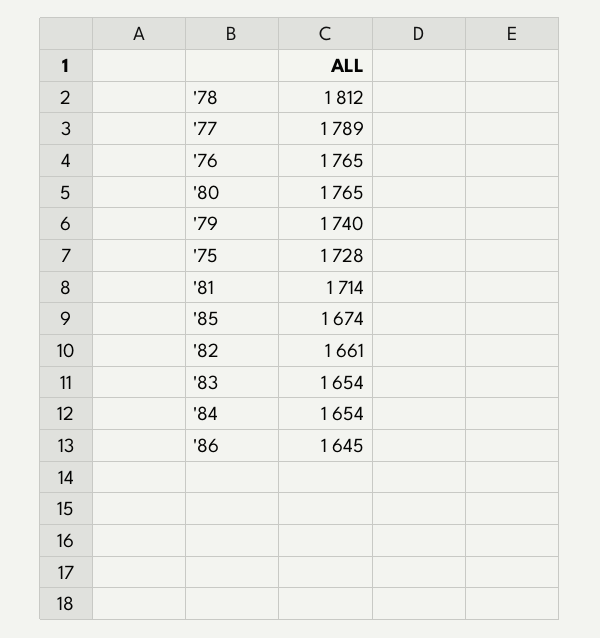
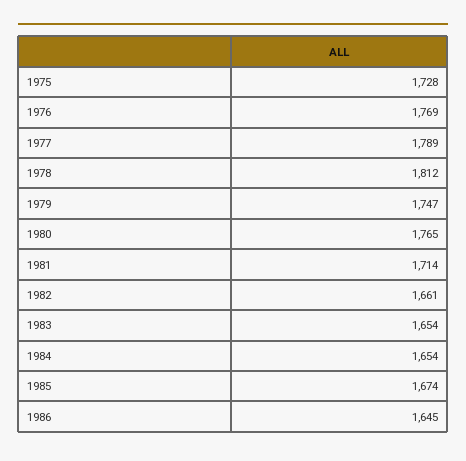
'76: 1765 -> 1769
'79: 1740 -> 1747

